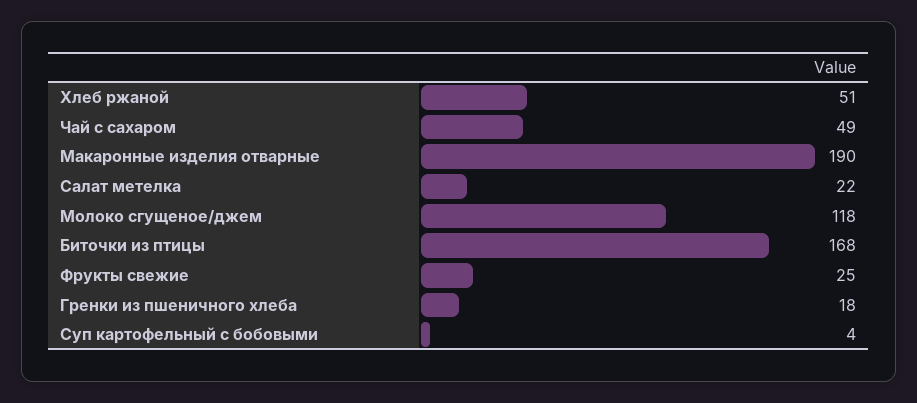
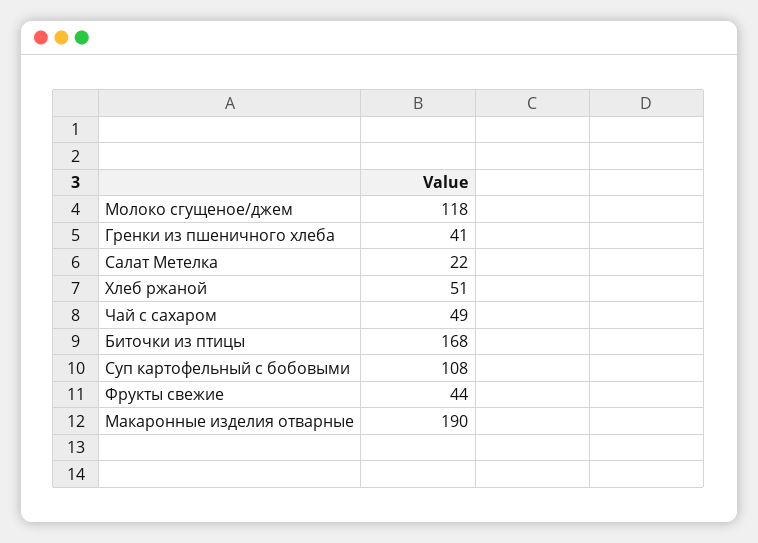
Фрукты свежие: 25 -> 44
Гренки из пшеничного хлеба: 18 -> 41
Суп картофельный с бобовыми: 4 -> 108

